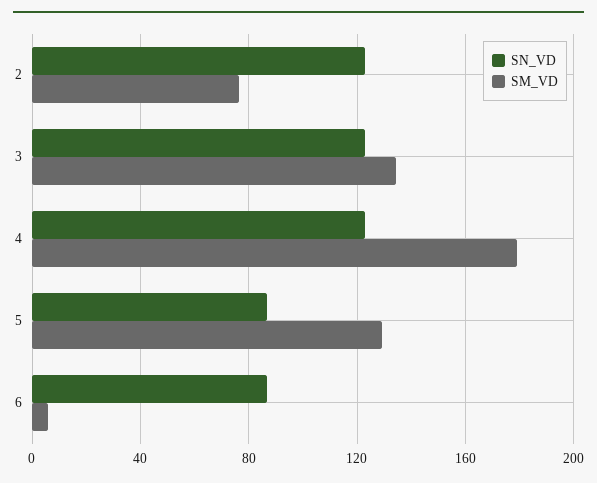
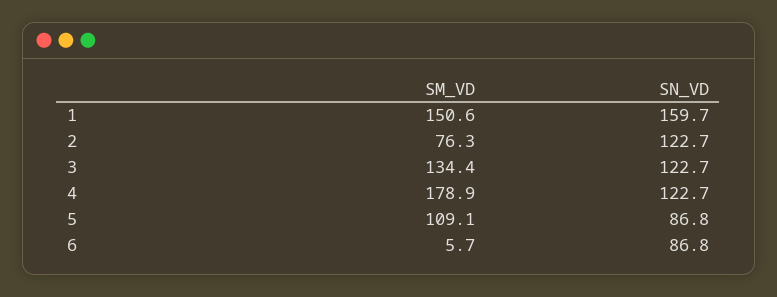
SM_VD, 5: 130 -> 109.1
SM_VD, 1: none -> 150.6
SN_VD, 1: none -> 159.7

